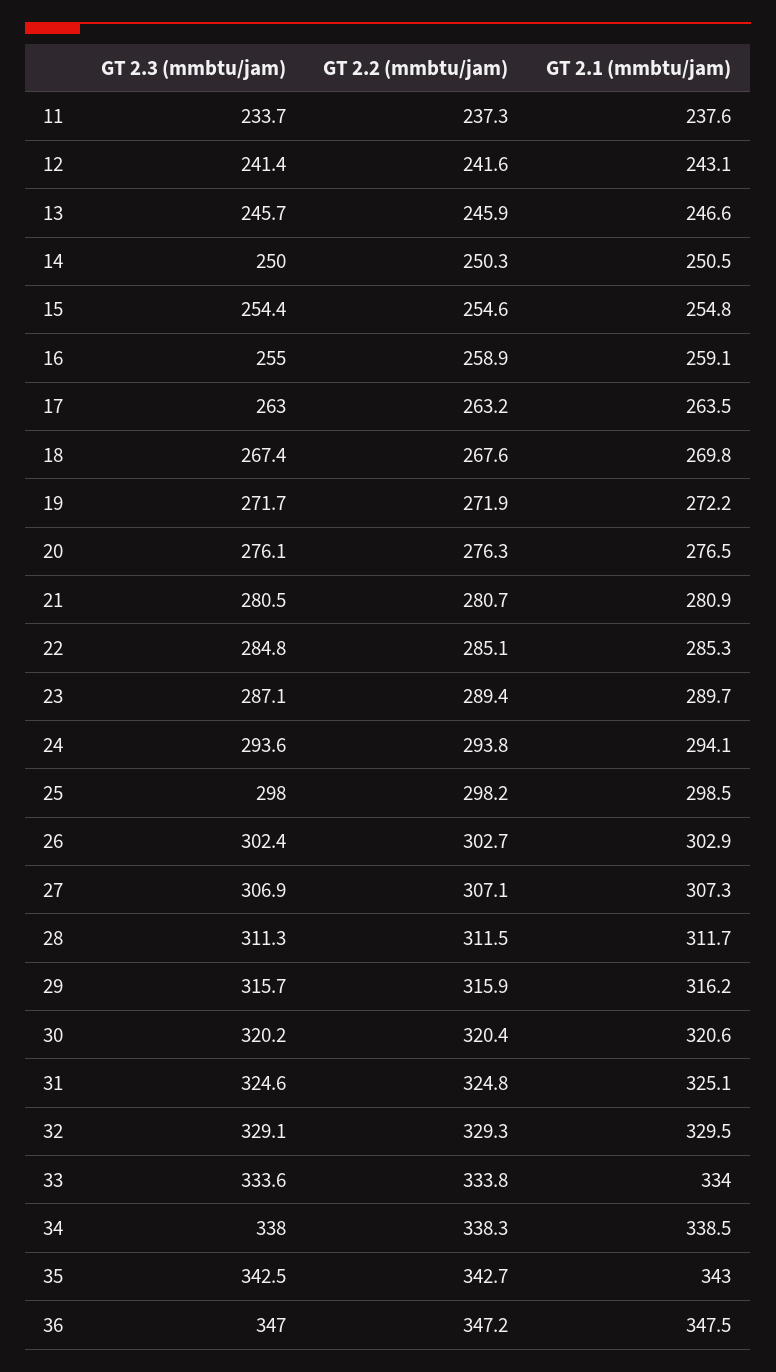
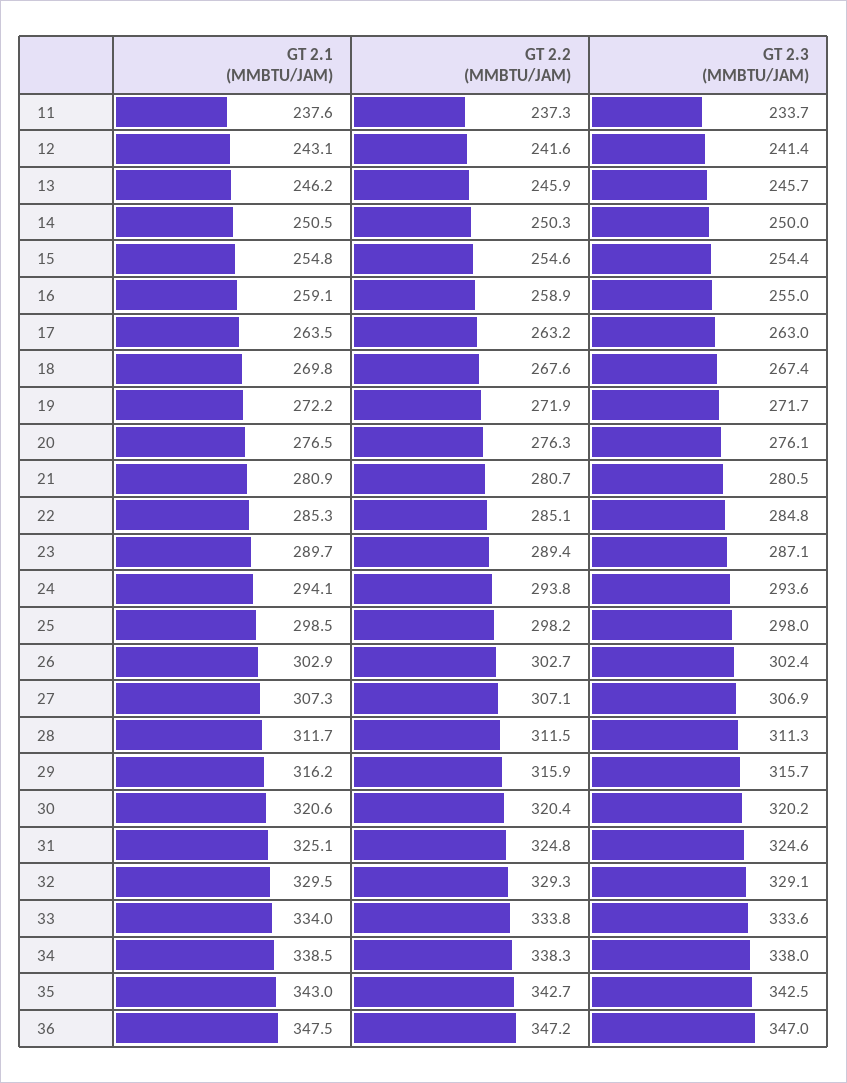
GT 2.1 (mmbtu/jam), 13: 246.6 -> 246.2

